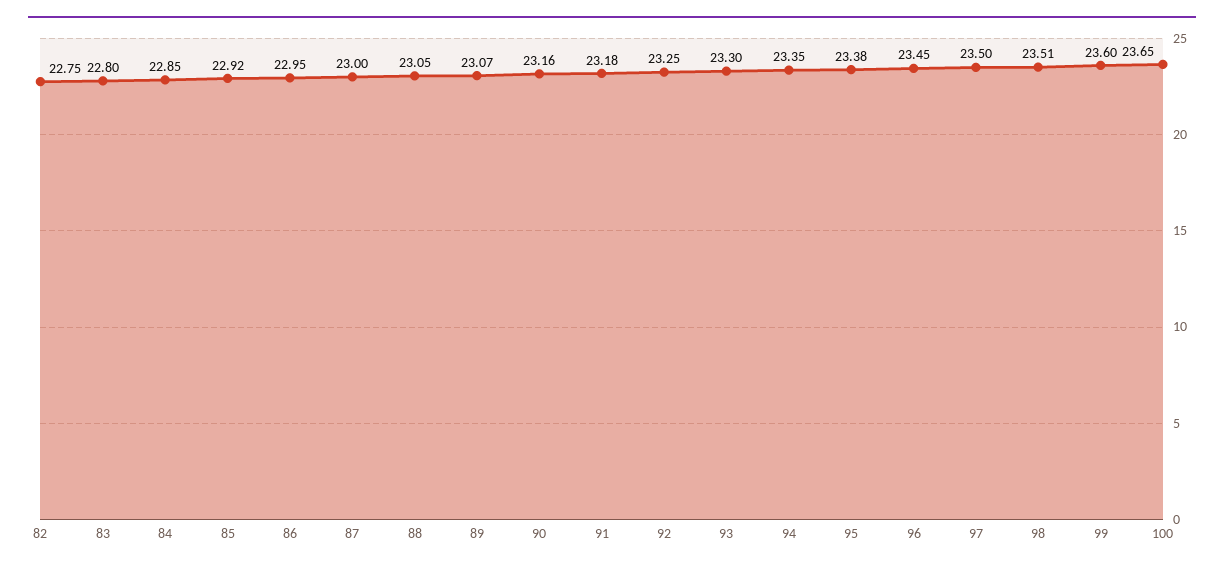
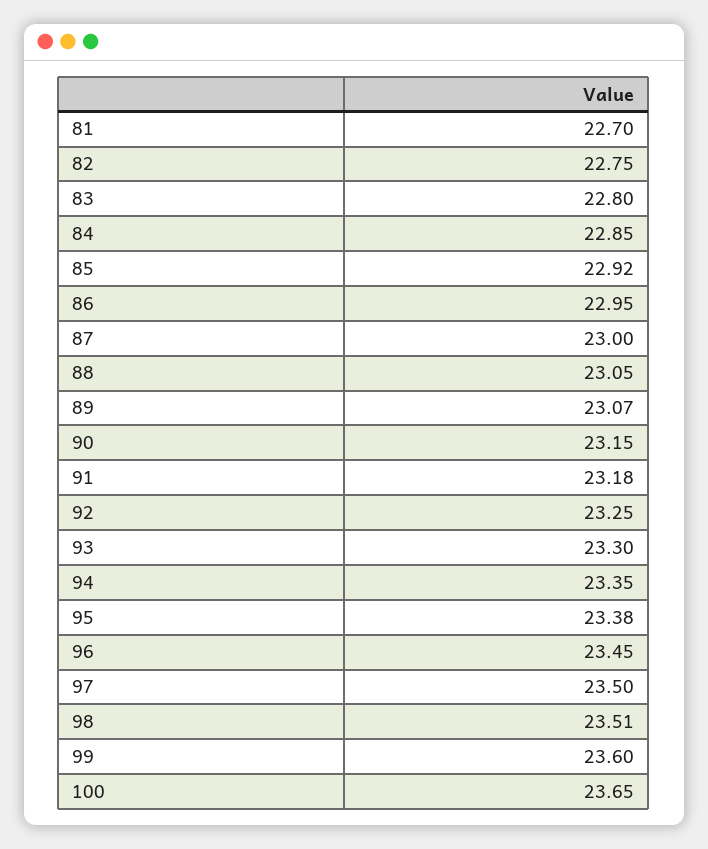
90: 23.16 -> 23.15
81: none -> 22.7

